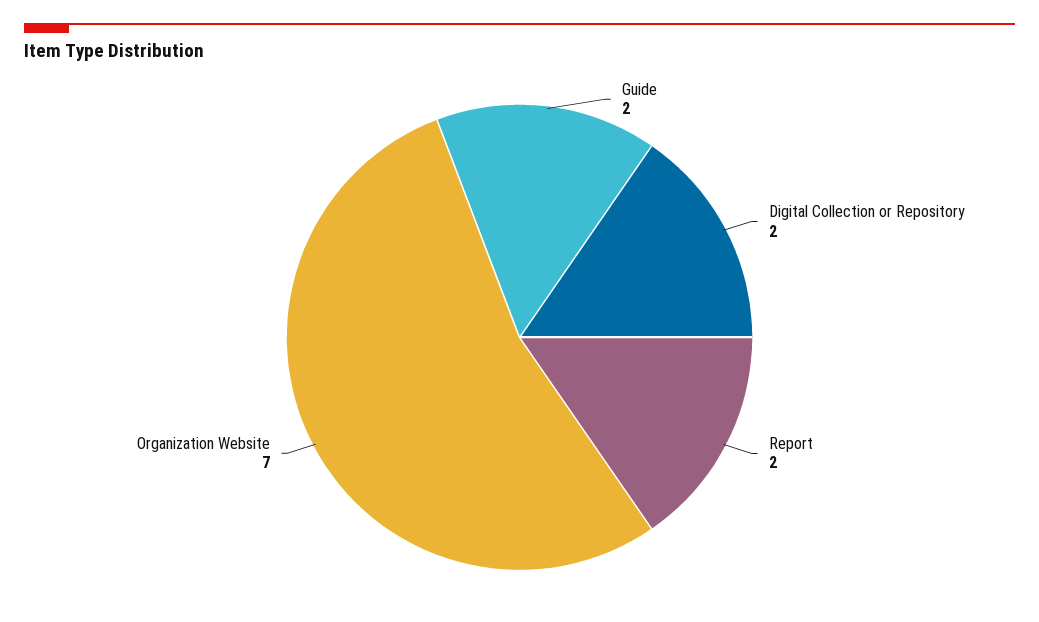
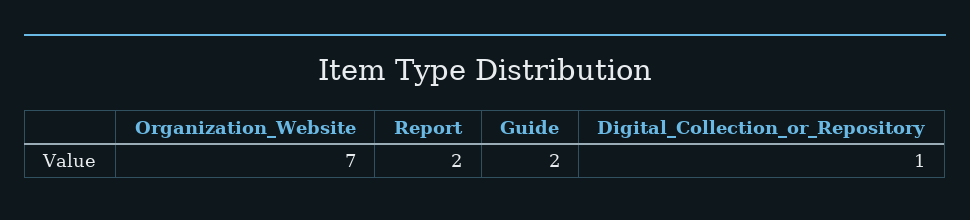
Digital Collection or Repository: 2 -> 1

